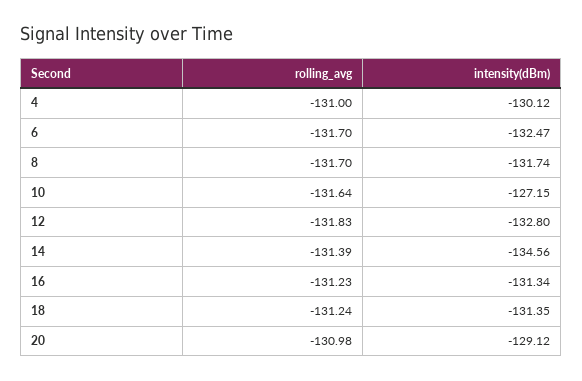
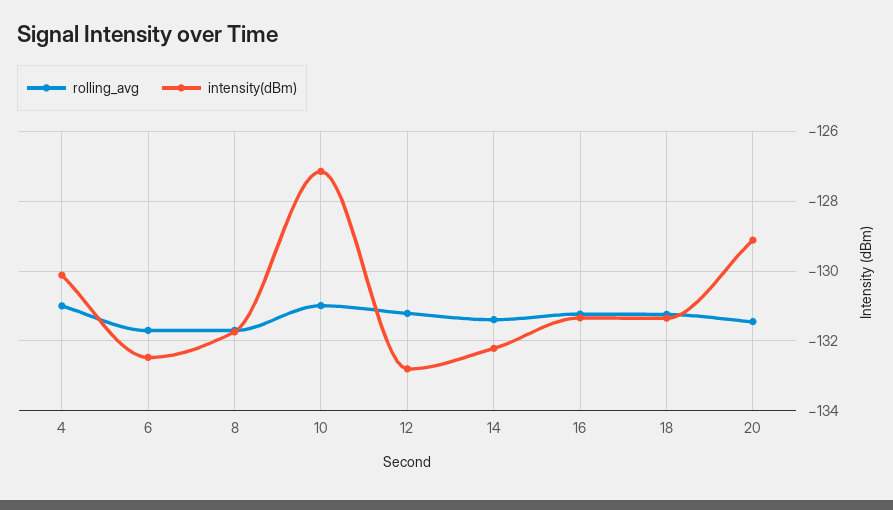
rolling_avg, 10: -131.64 -> -131
rolling_avg, 12: -131.83 -> -131.2
intensity(dBm), 14: -134.56 -> -132.2
rolling_avg, 20: -130.98 -> -131.4

